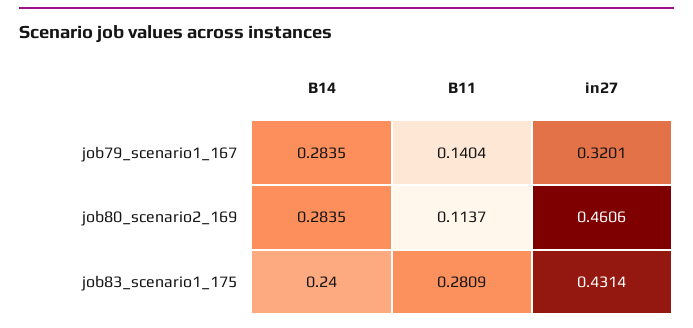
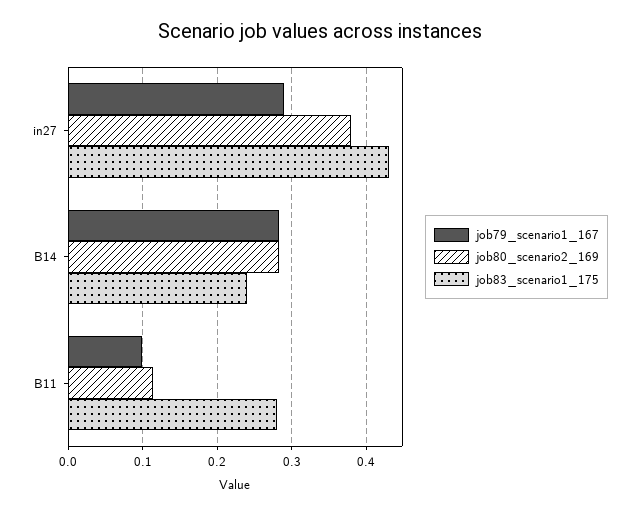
job79_scenario1_167, B11: 0.1404 -> 0.1
job79_scenario1_167, in27: 0.3201 -> 0.29
job80_scenario2_169, in27: 0.4606 -> 0.38

